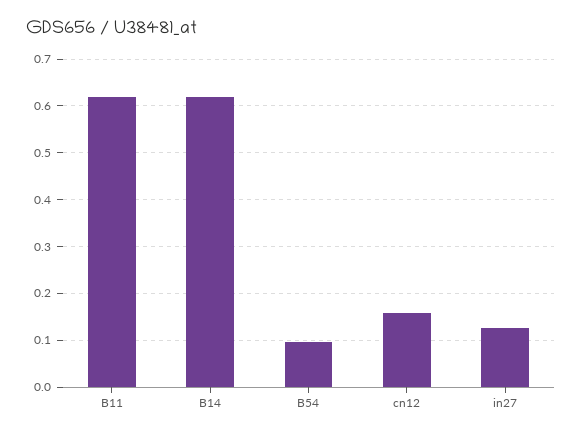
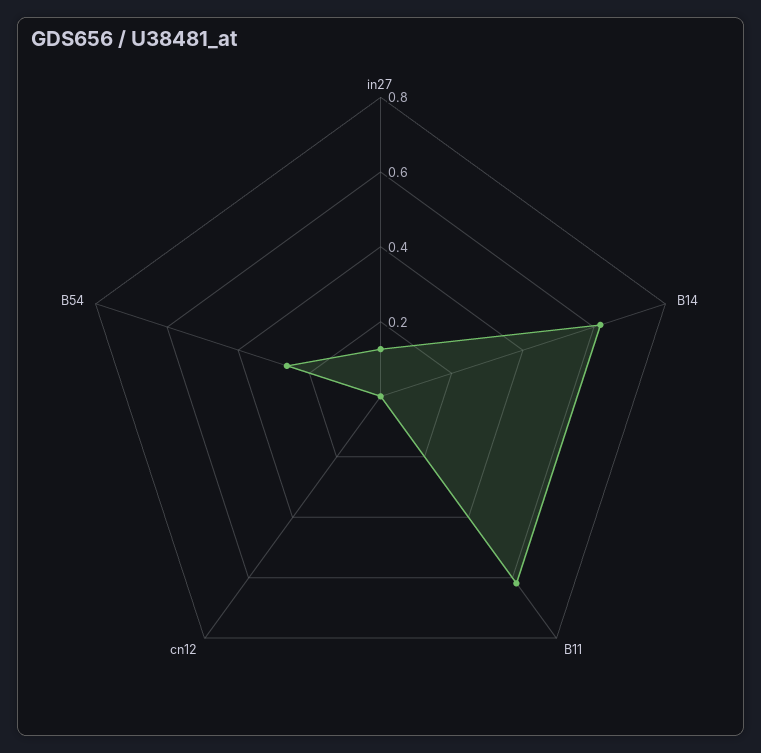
B54: 0.1 -> 0.25
cn12: 0.16 -> 0

